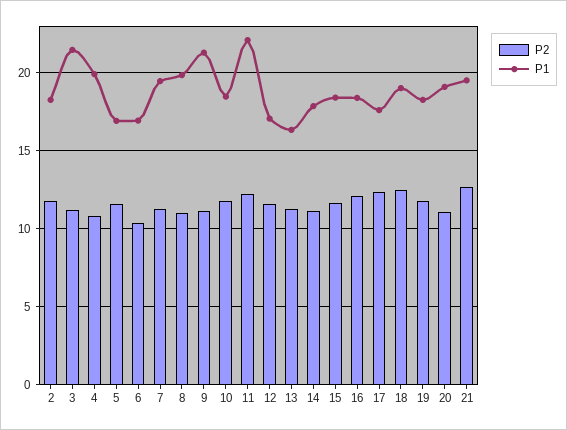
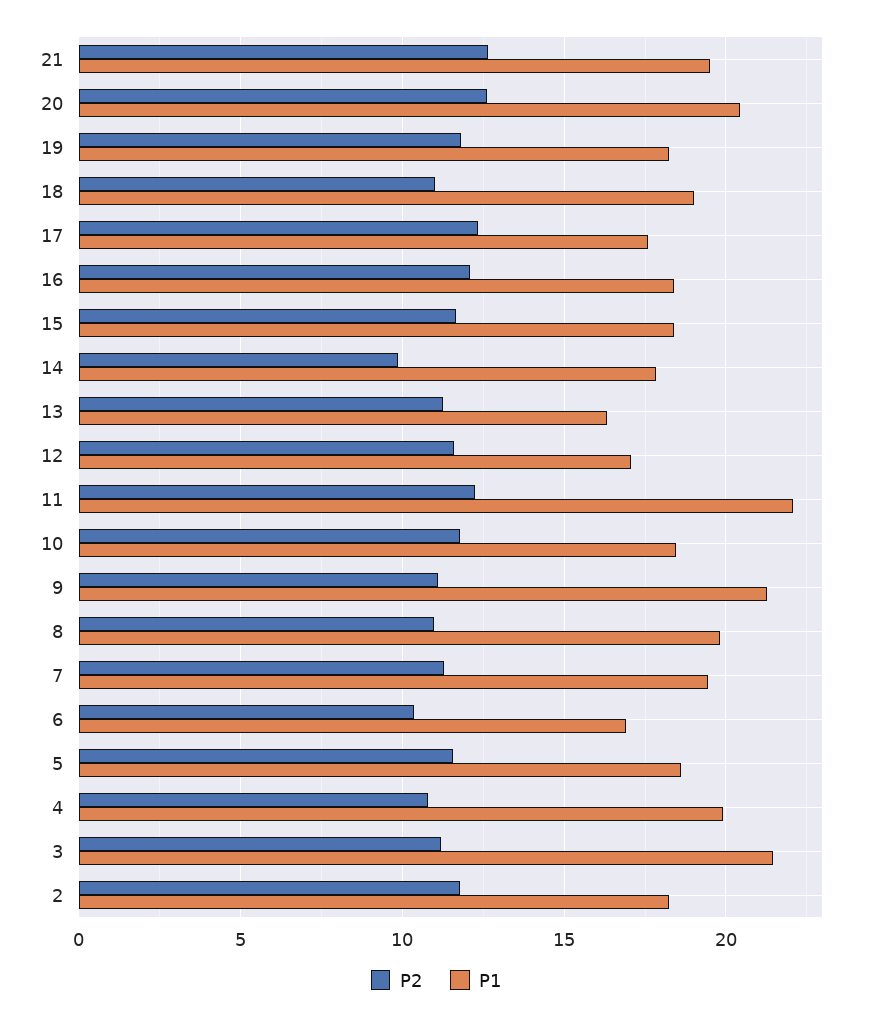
P1, 5: 17 -> 18.5
P2, 14: 11 -> 10
P2, 18: 12.5 -> 11
P2, 20: 11 -> 12.5
P1, 20: 19 -> 20.5

